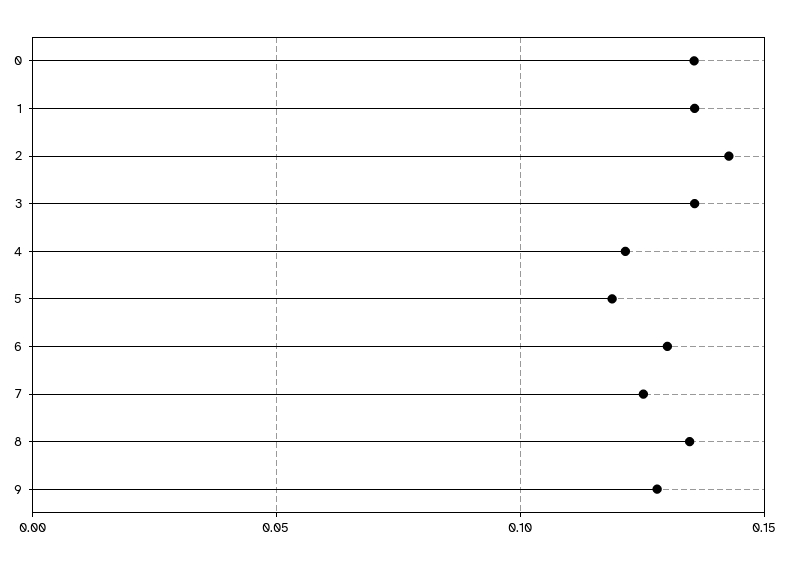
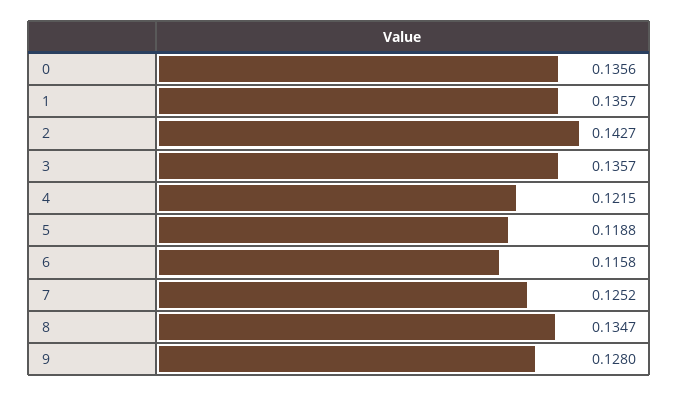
6: 0.13 -> 0.1158

